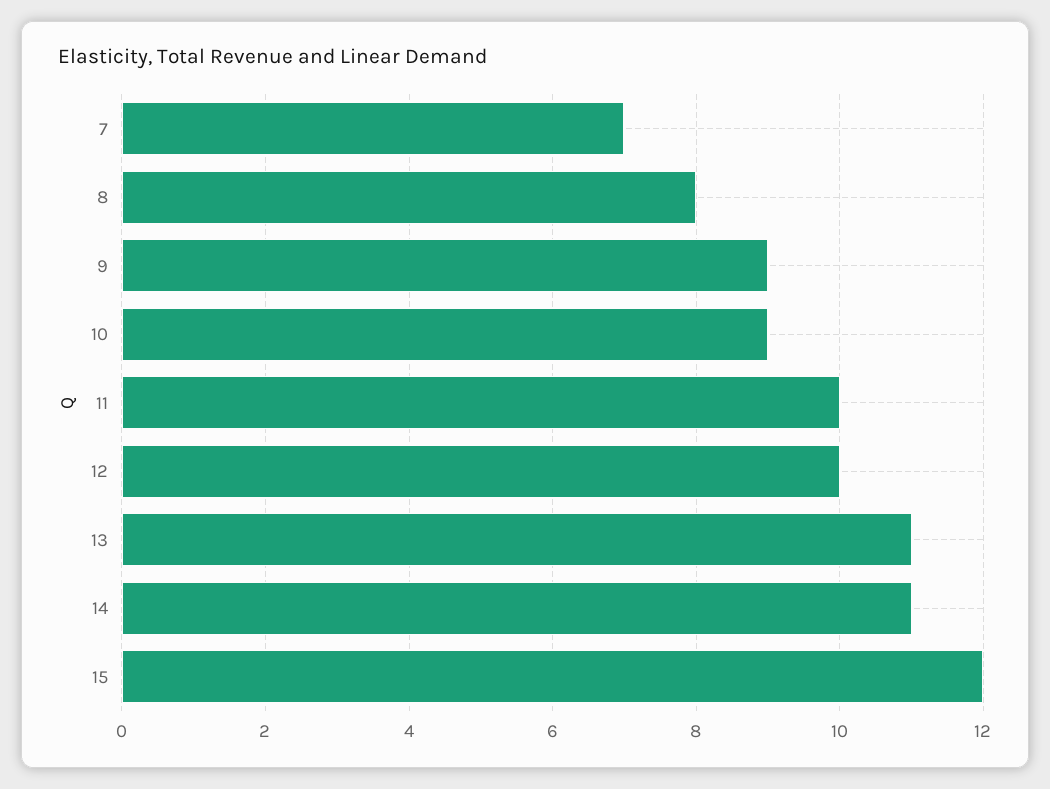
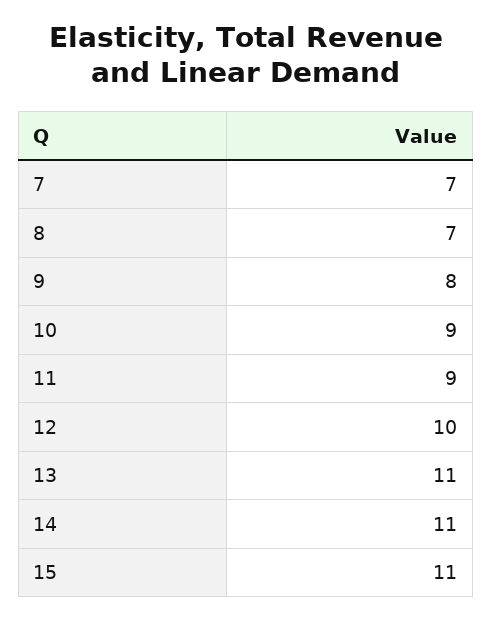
8: 8 -> 7
9: 9 -> 8
11: 10 -> 9
15: 12 -> 11

